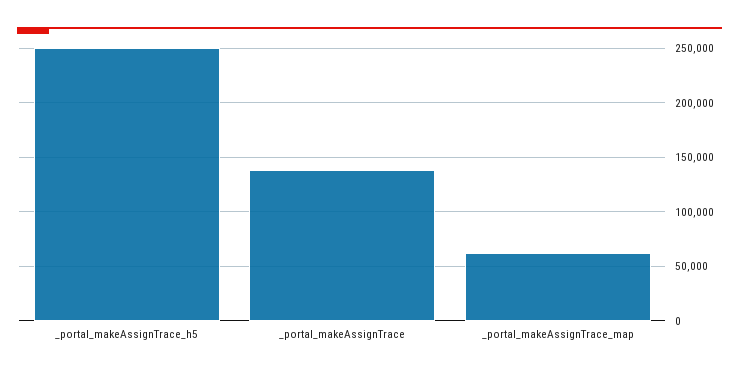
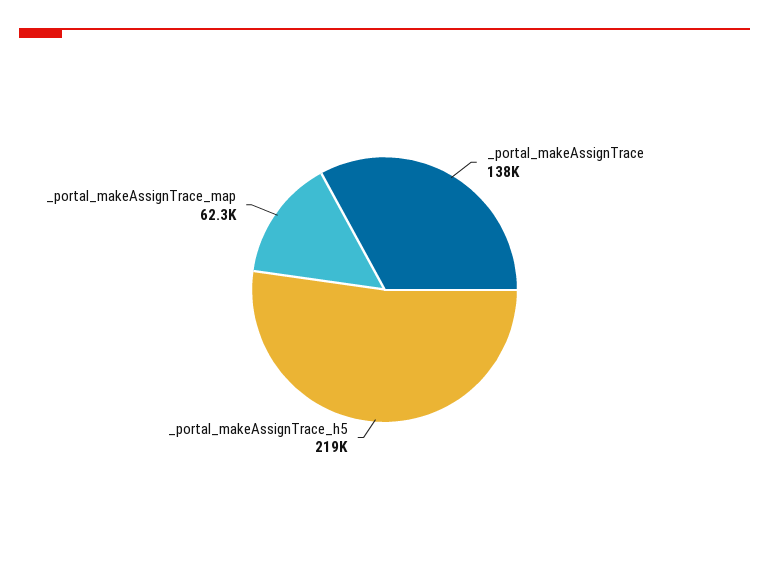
_portal_makeAssignTrace_h5: 250000 -> 219000

